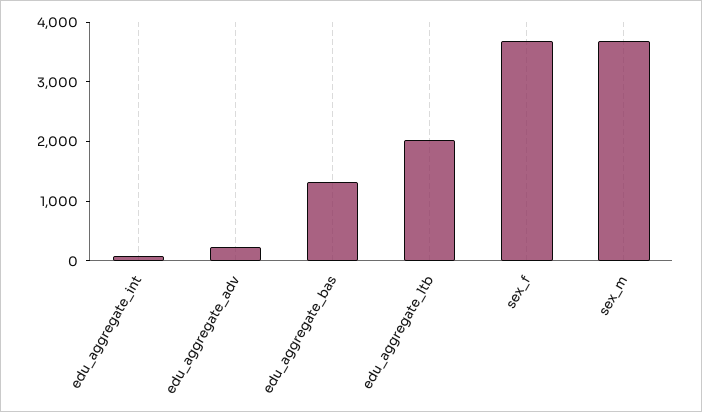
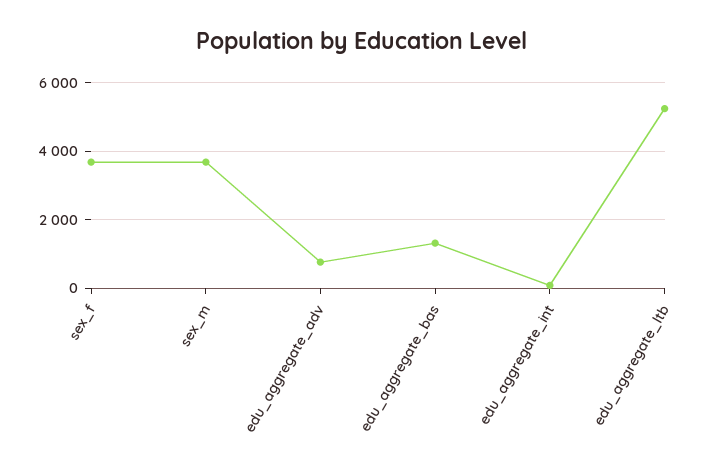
edu_aggregate_adv: 200 -> 800
edu_aggregate_ltb: 2000 -> 5200

